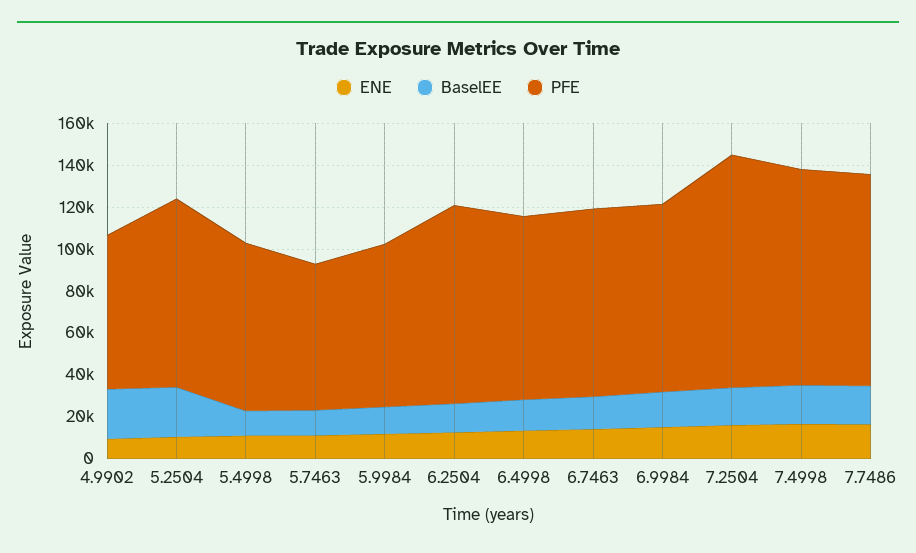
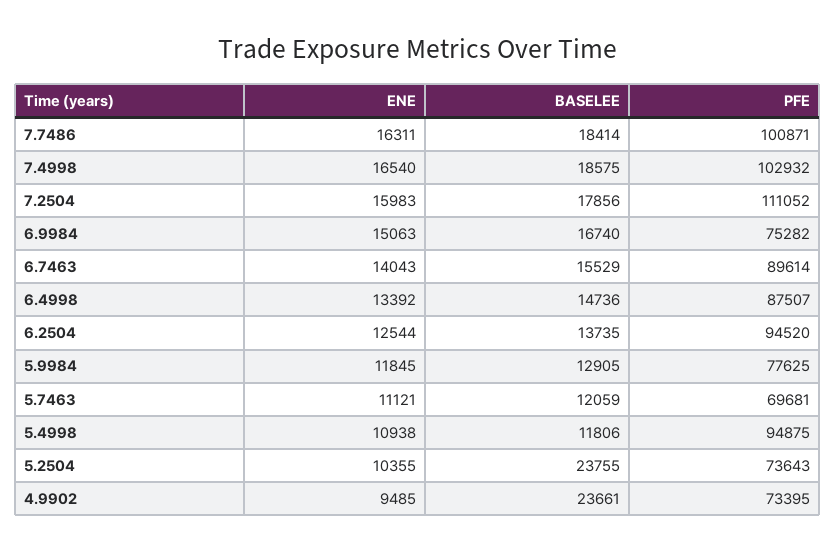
PFE, 5.2504: 90000 -> 73643
PFE, 5.4998: 80000 -> 94875
PFE, 6.9984: 90000 -> 75282

